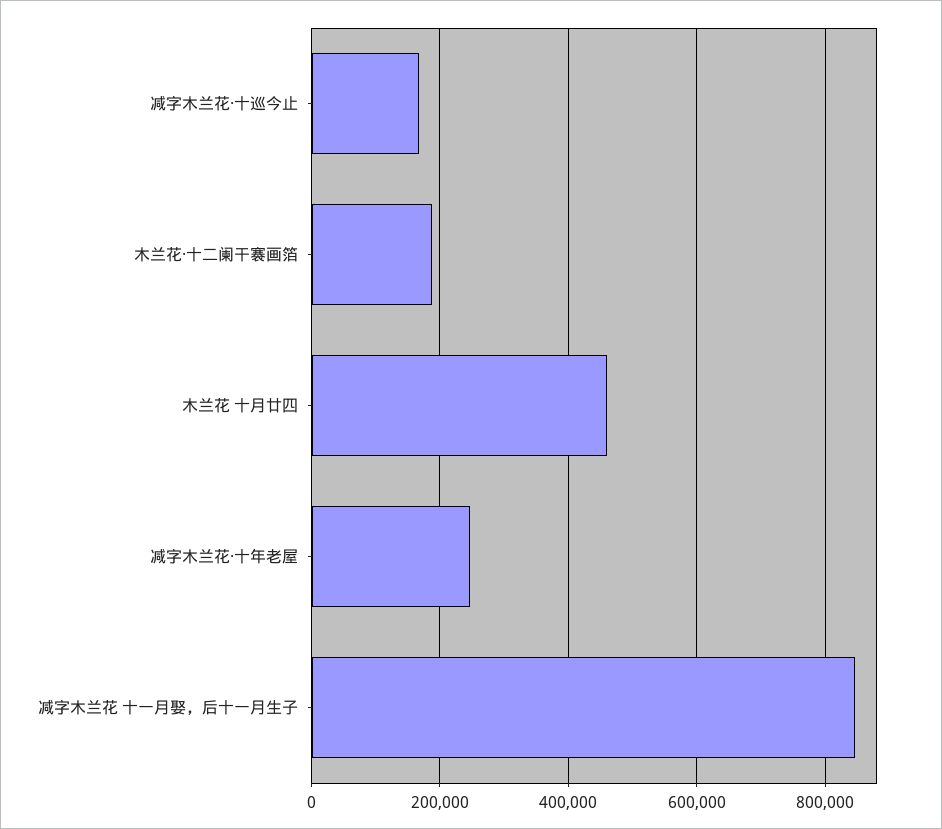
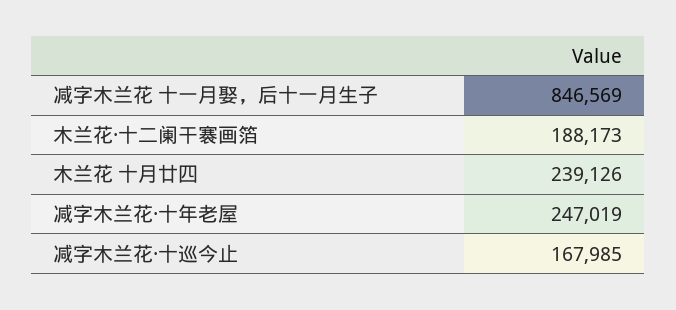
木兰花 十月廿四: 460000 -> 239126

